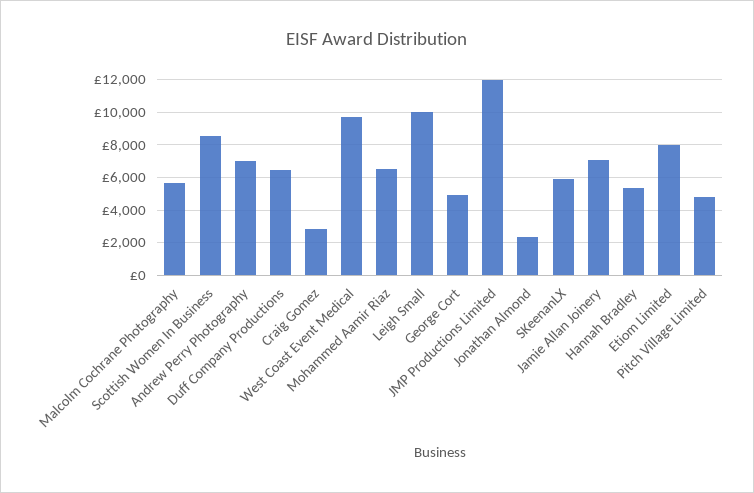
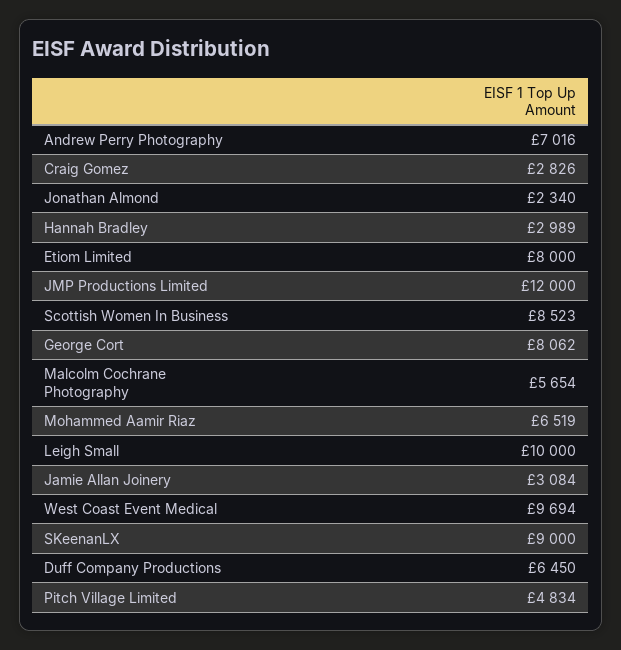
George Cort: 5000 -> 8062
SKeenanLX: 6000 -> 9000
Jamie Allan Joinery: 7000 -> 3084
Hannah Bradley: 5500 -> 2989

